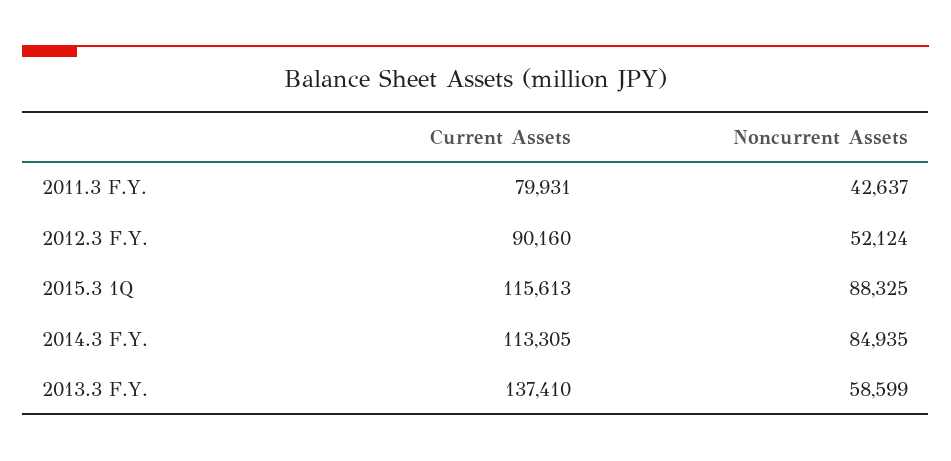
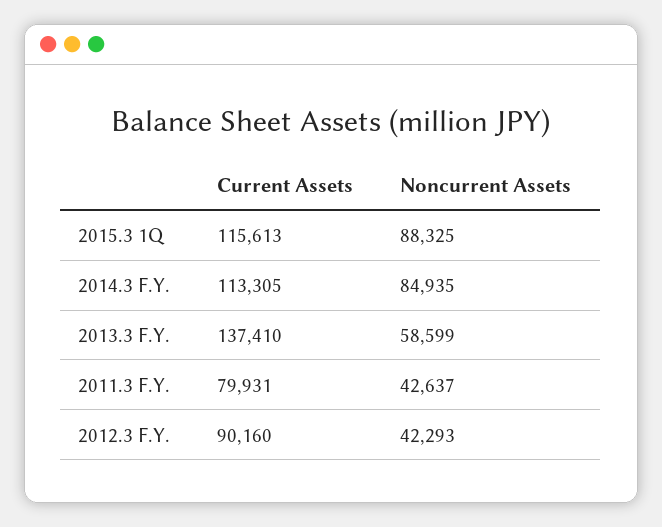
Noncurrent Assets, 2012.3 F.Y.: 52124 -> 42293

